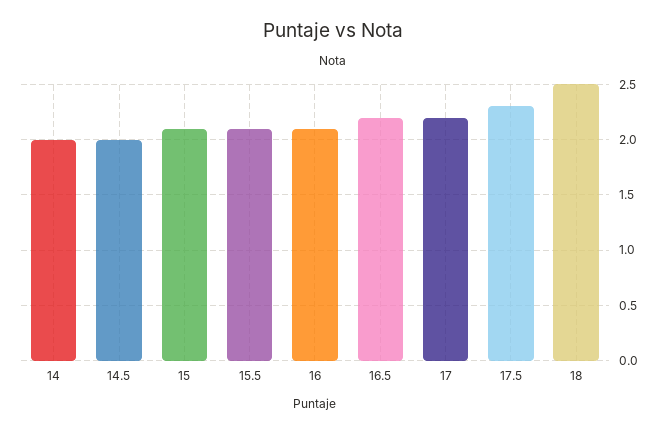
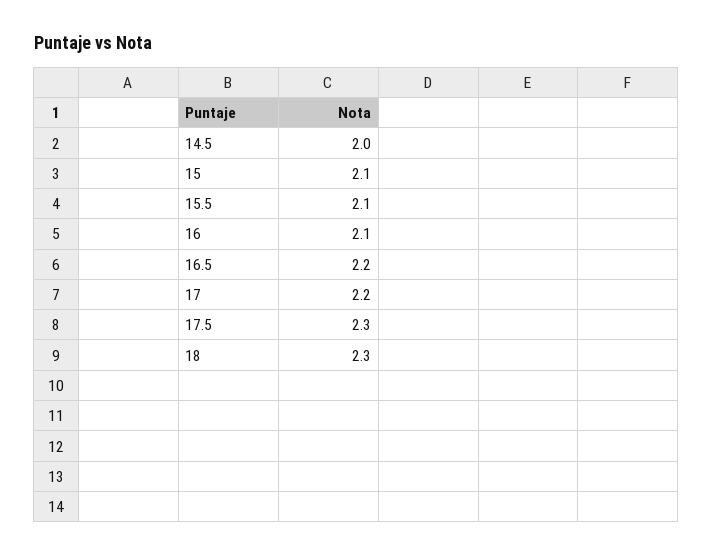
14: 2 -> none
18: 2.5 -> 2.3

